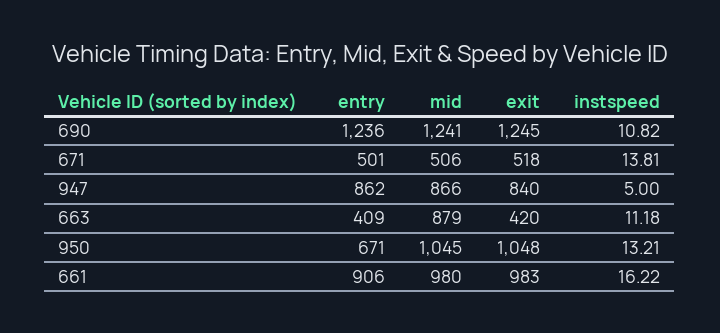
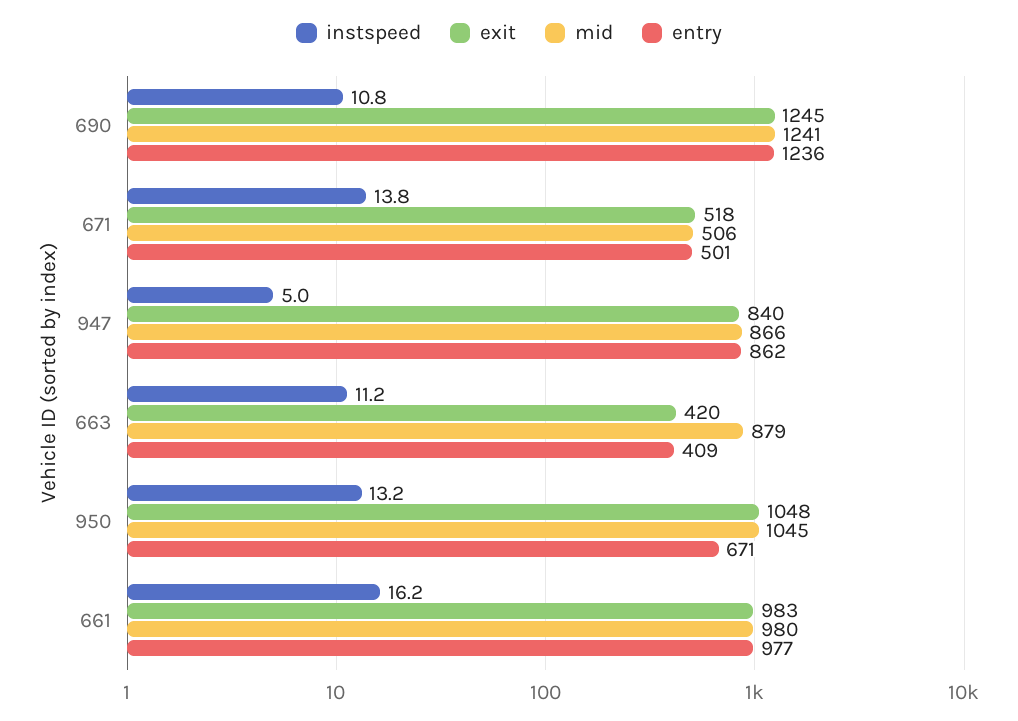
entry, 661: 906 -> 977

